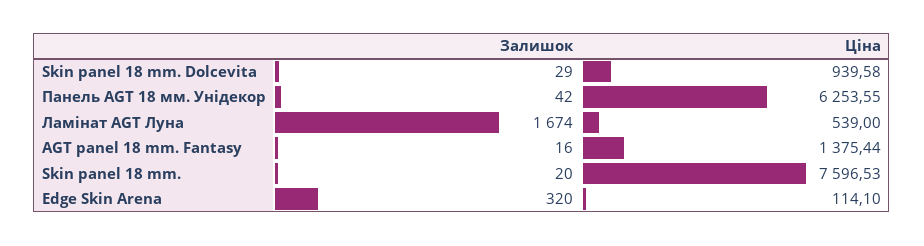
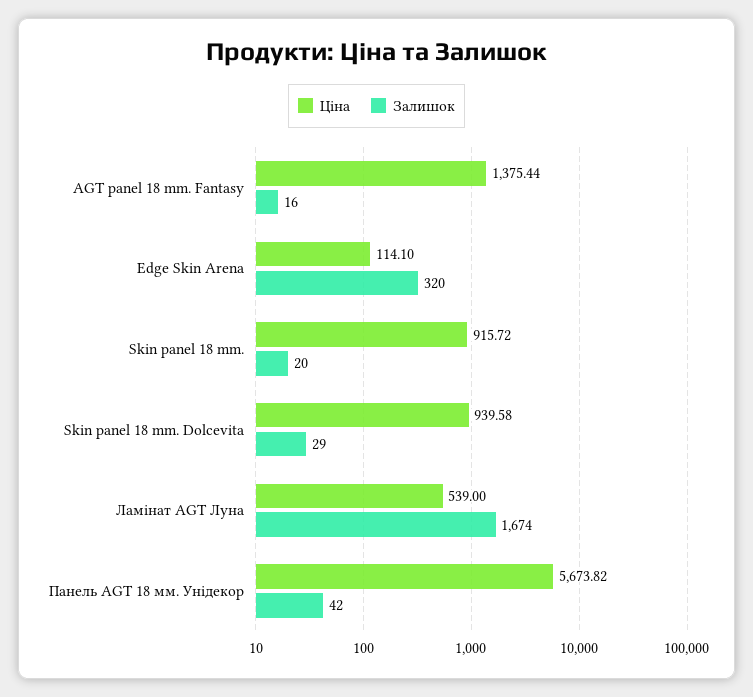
Ціна, Панель AGT 18 мм. Унідекор: 6253.55 -> 5673.82
Ціна, Skin panel 18 mm.: 7596.53 -> 915.72

